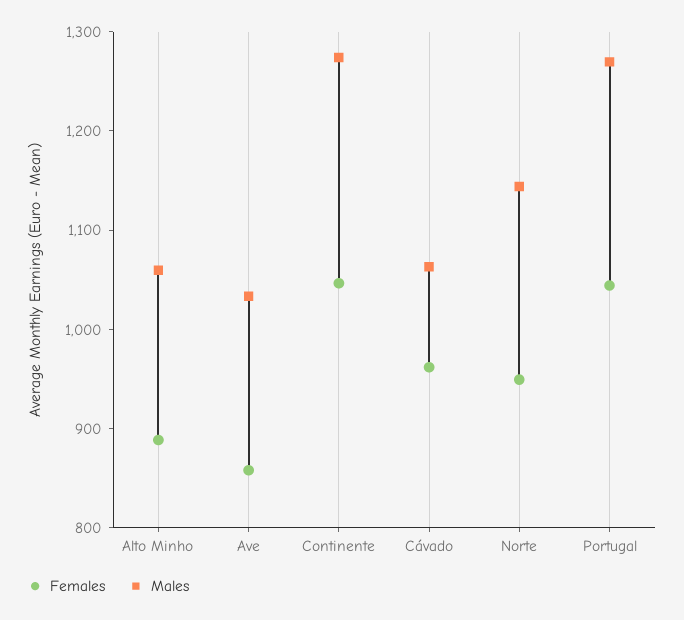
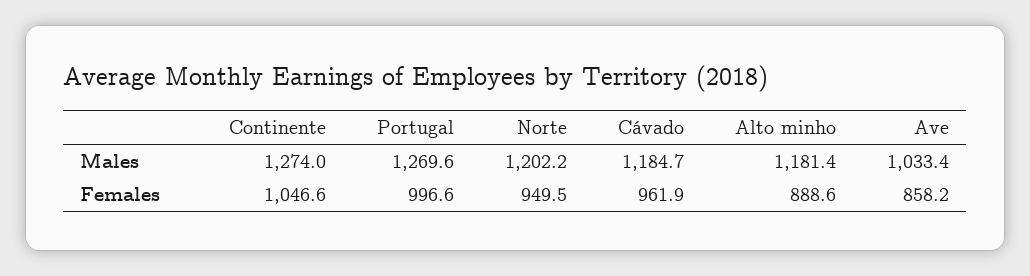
Males, Alto Minho: 1060 -> 1181.4
Males, Cávado: 1060 -> 1184.7
Males, Norte: 1140 -> 1202.2
Females, Portugal: 1040 -> 996.6

